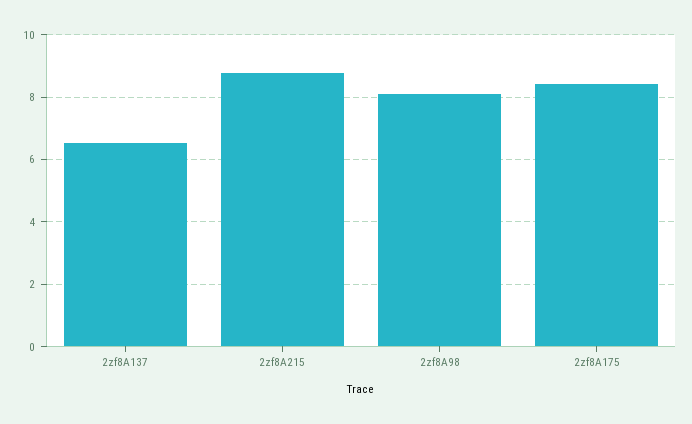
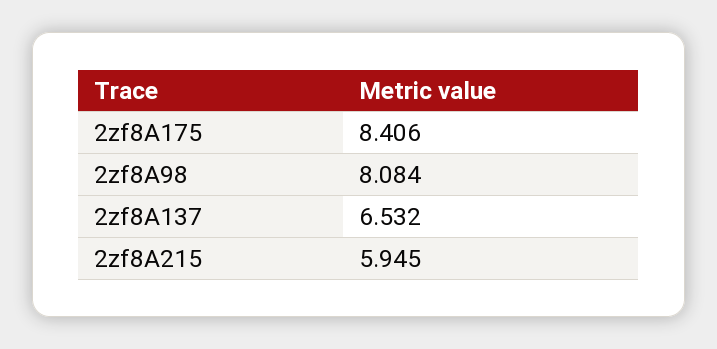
2zf8A215: 8.8 -> 5.945

